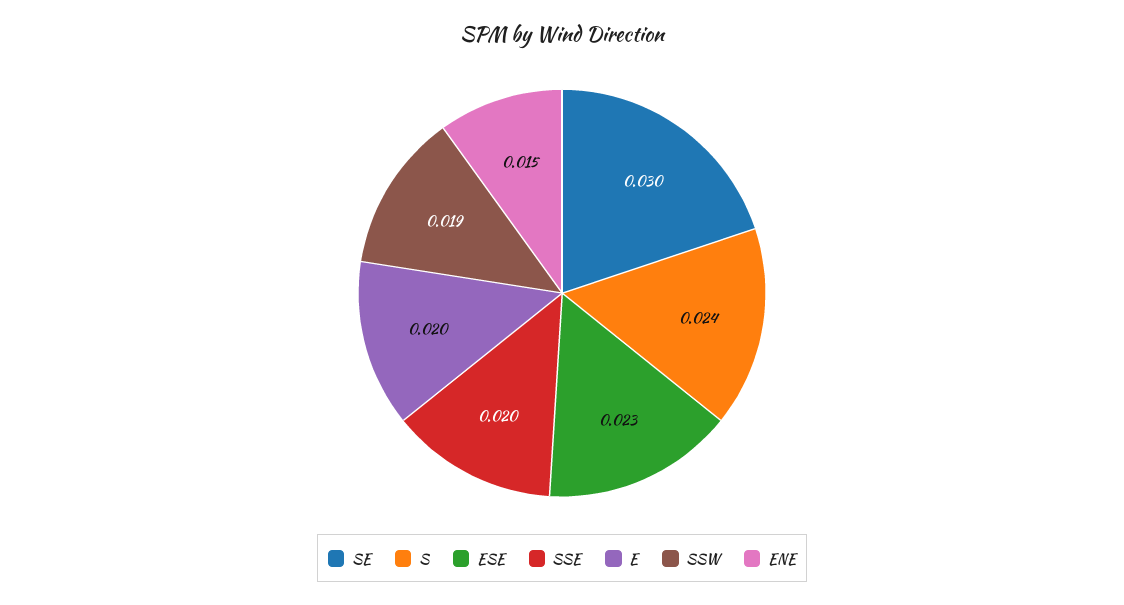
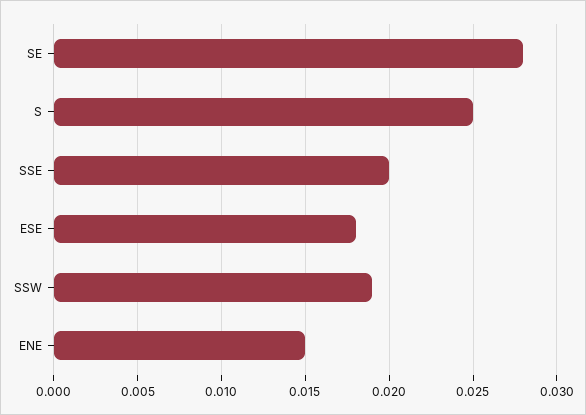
SE: 0.03 -> 0.028
S: 0.024 -> 0.025
ESE: 0.023 -> 0.018
E: 0.02 -> none

